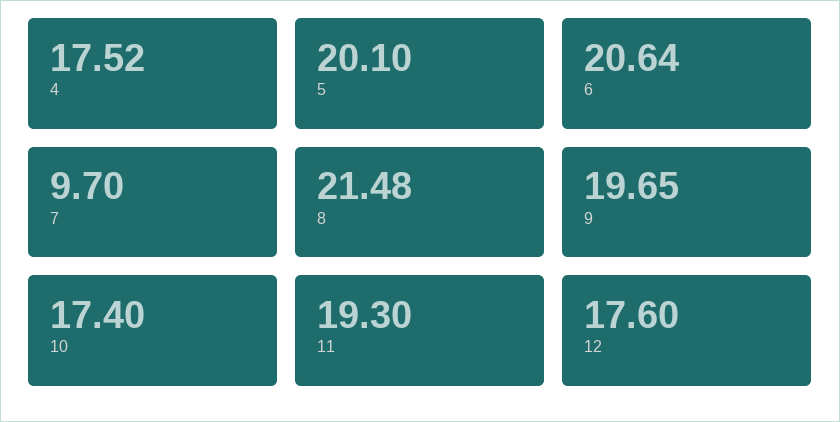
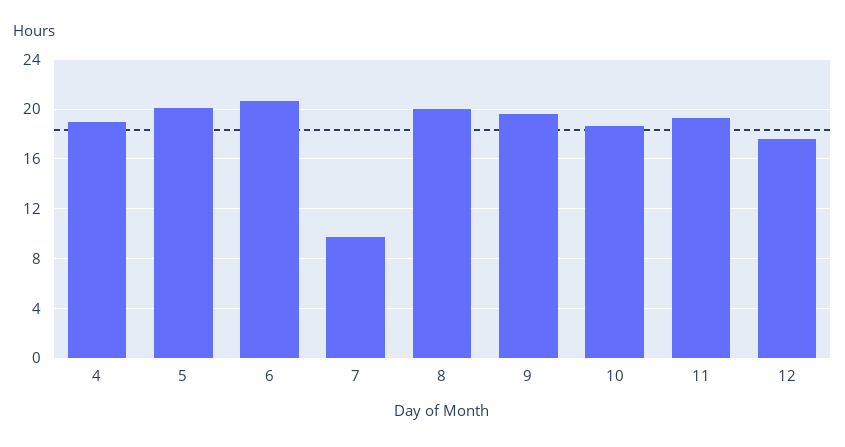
4: 17.52 -> 19
8: 21.48 -> 20
10: 17.4 -> 18.5

